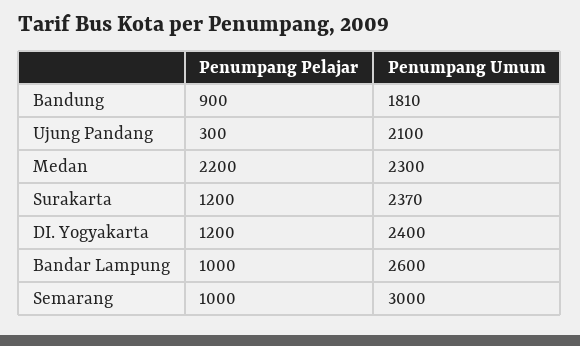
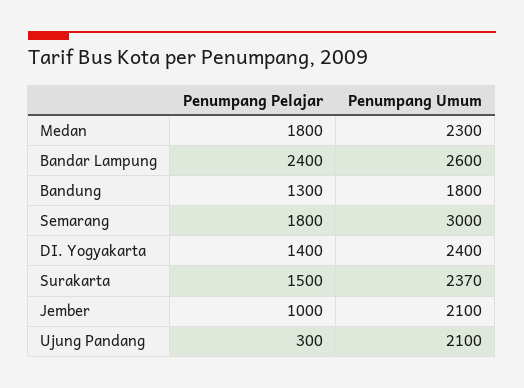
Penumpang Pelajar, Bandung: 900 -> 1300
Penumpang Umum, Bandung: 1810 -> 1800
Penumpang Pelajar, Medan: 2200 -> 1800
Penumpang Pelajar, Surakarta: 1200 -> 1500
Penumpang Pelajar, DI. Yogyakarta: 1200 -> 1400
Penumpang Pelajar, Bandar Lampung: 1000 -> 2400
Penumpang Pelajar, Semarang: 1000 -> 1800
Penumpang Pelajar, Jember: none -> 1000
Penumpang Umum, Jember: none -> 2100

